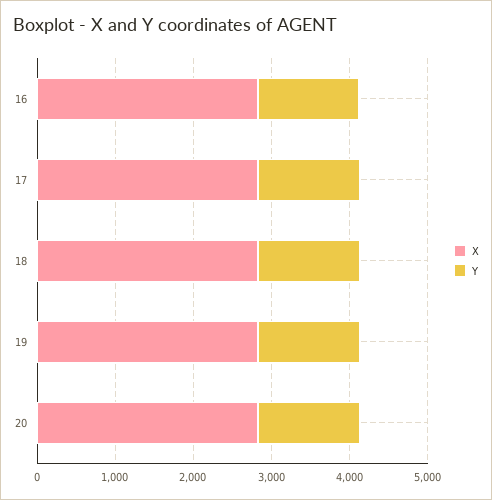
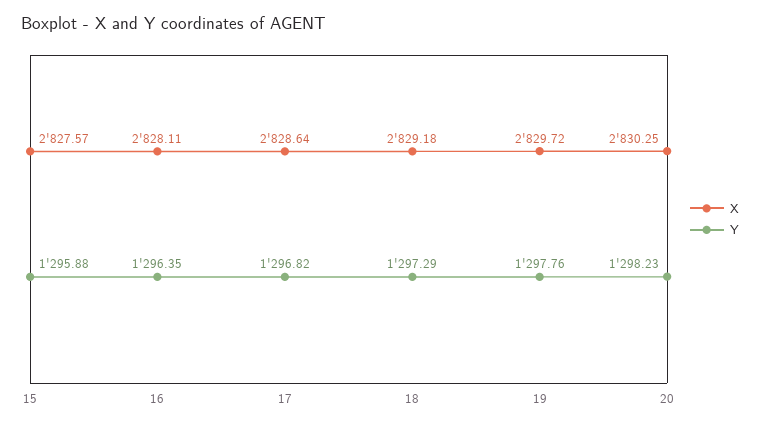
X, 15: none -> 2827.57
Y, 15: none -> 1295.88

